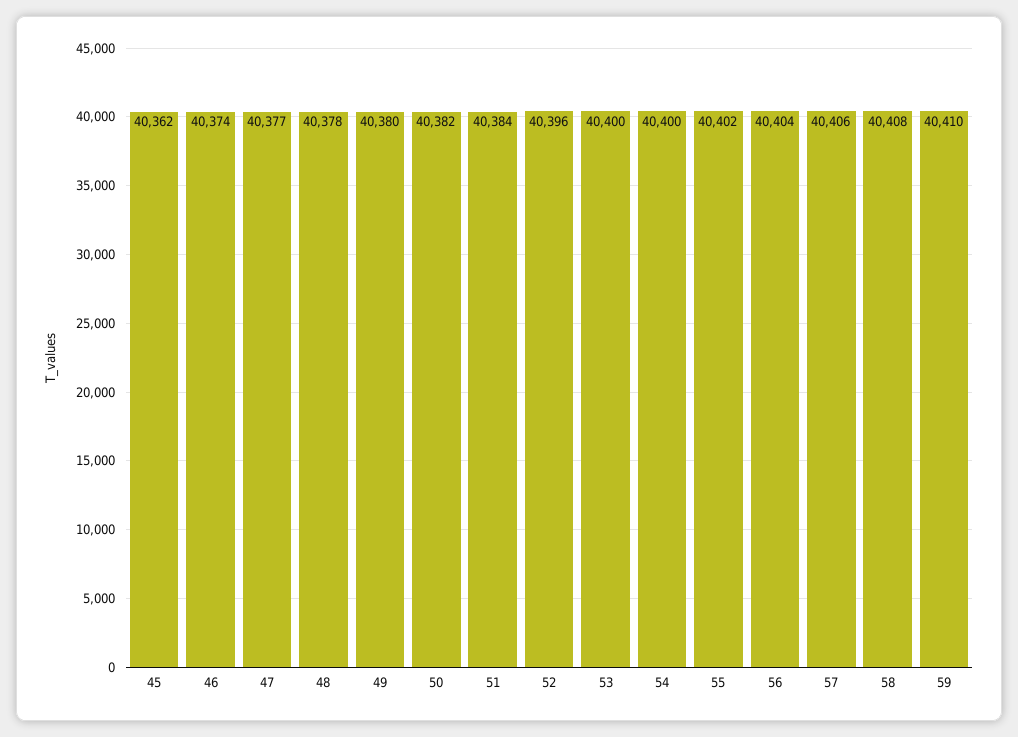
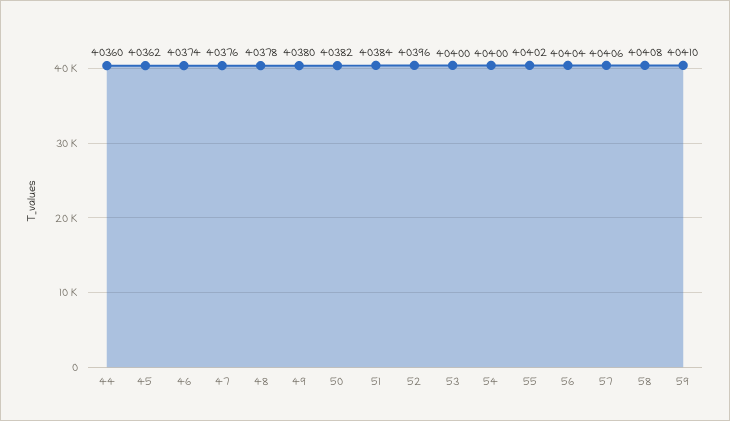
47: 40377 -> 40376
44: none -> 40360

